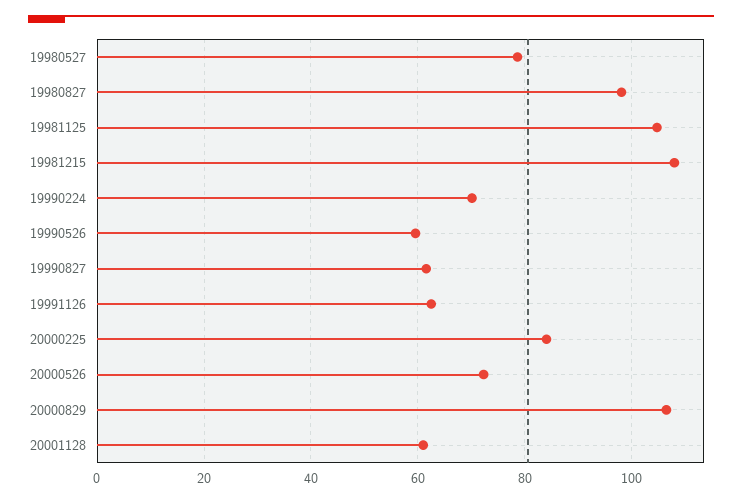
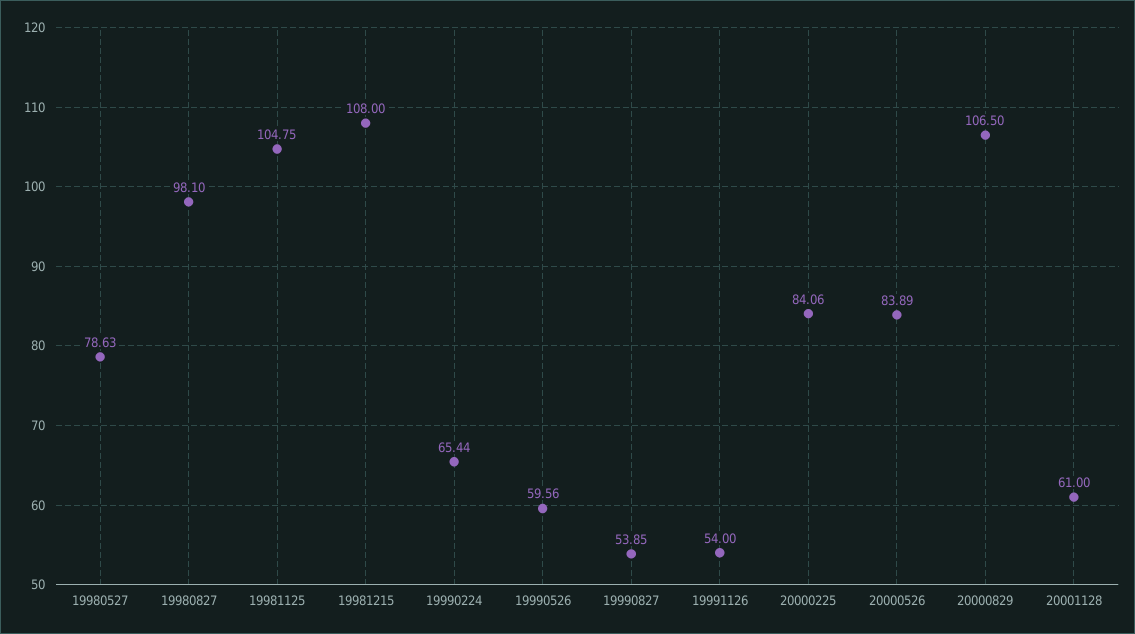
19990224: 70 -> 65.44
19990827: 62 -> 53.85
19991126: 62 -> 54
20000526: 72 -> 83.89

